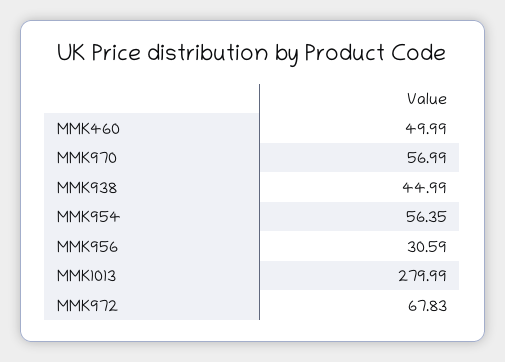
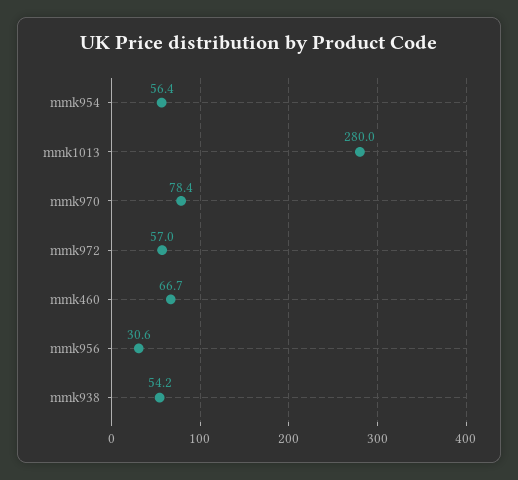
MMK460: 49.99 -> 66.7
MMK970: 56.99 -> 78.4
MMK938: 44.99 -> 54.2
MMK972: 67.83 -> 57

